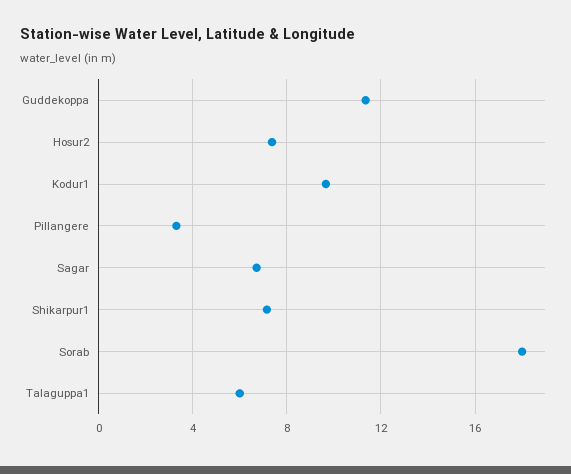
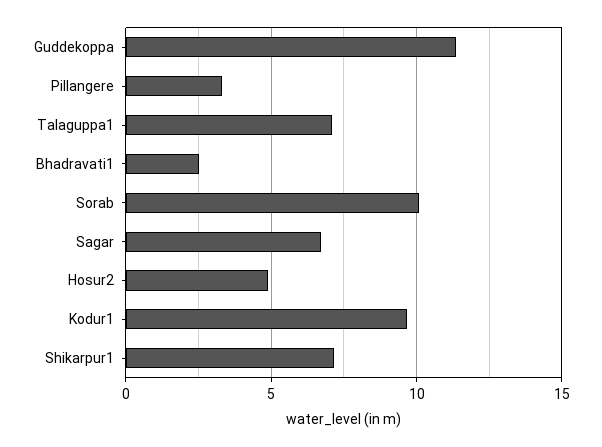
Hosur2: 7.5 -> 5
Sorab: 18 -> 10
Talaguppa1: 6 -> 7
Bhadravati1: none -> 2.5

